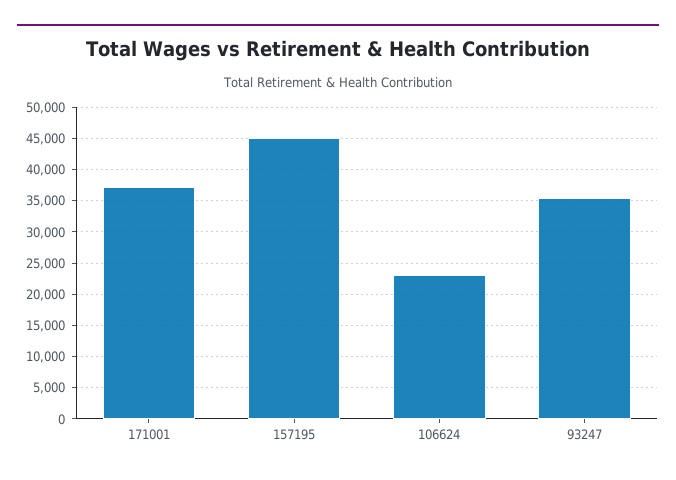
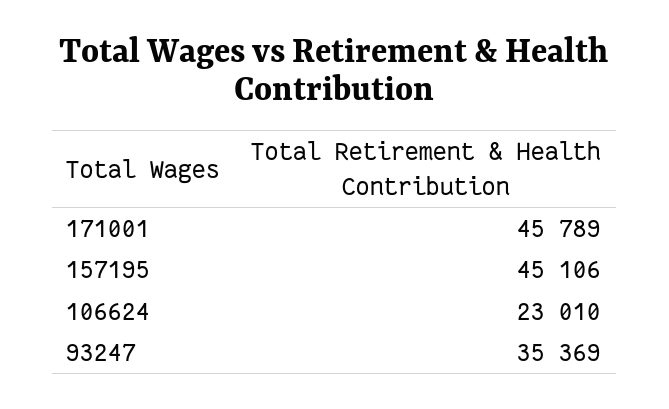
171001: 37000 -> 45789

